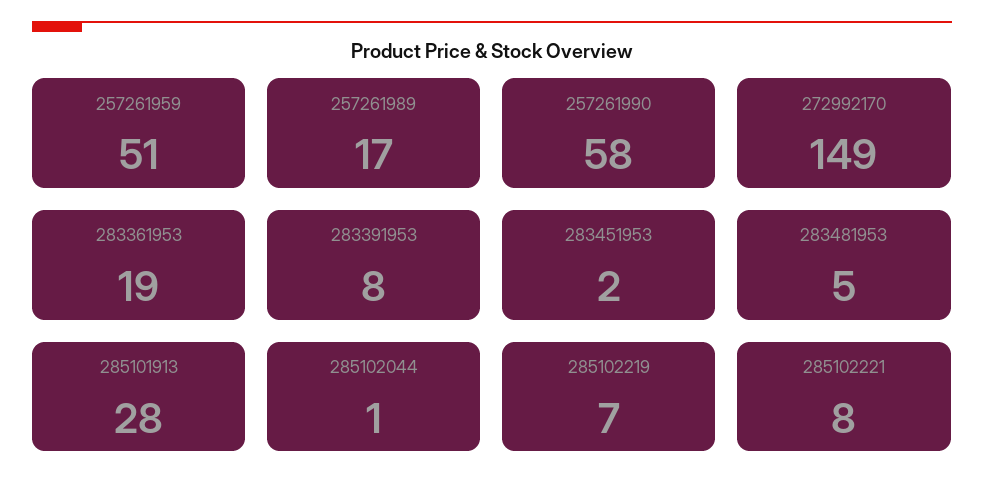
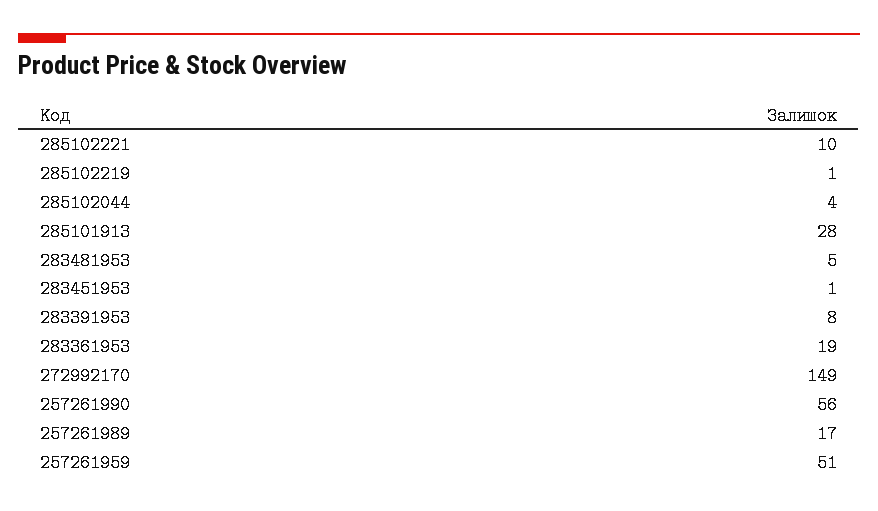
257261990: 58 -> 56
283451953: 2 -> 1
285102044: 1 -> 4
285102219: 7 -> 1
285102221: 8 -> 10

